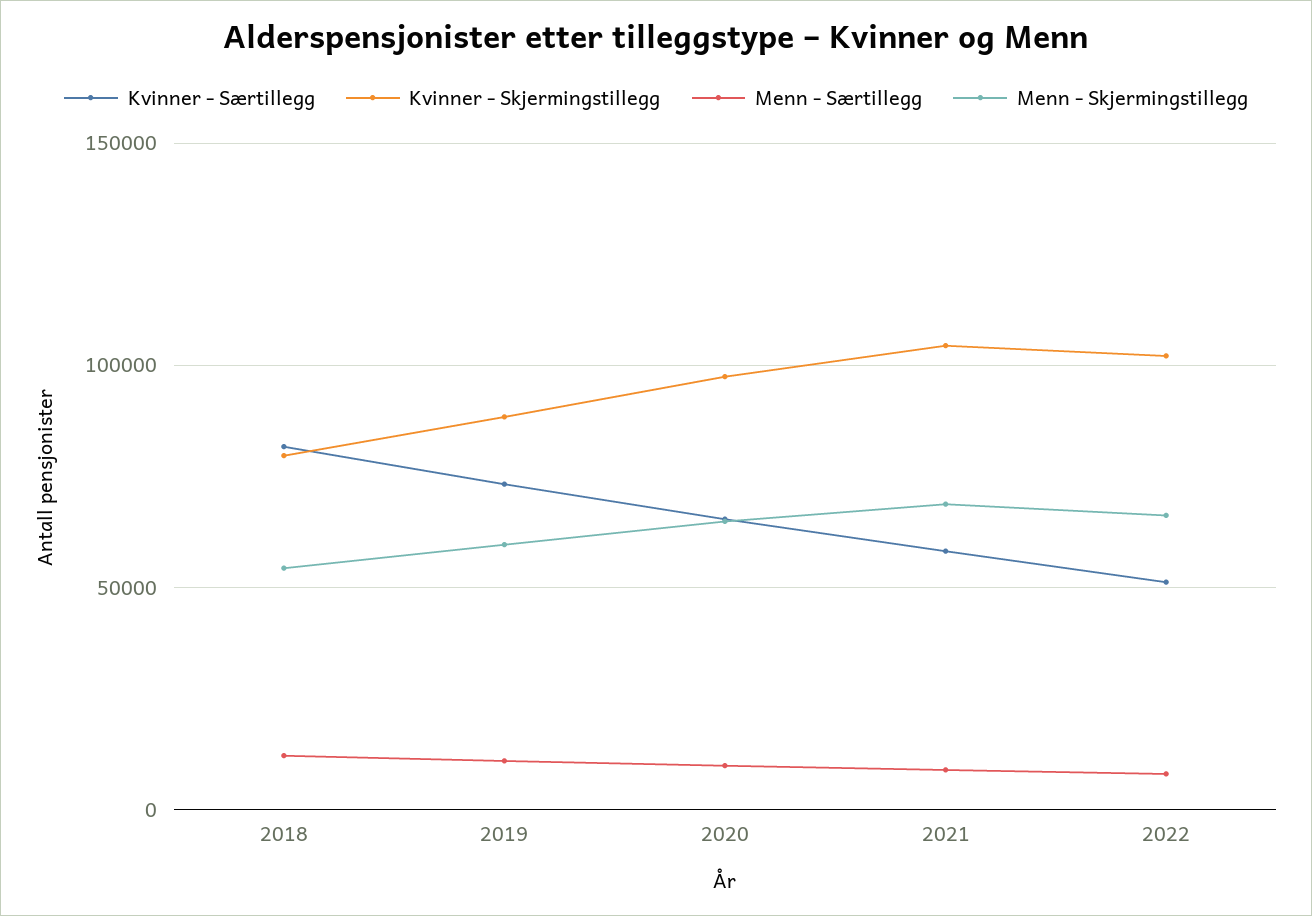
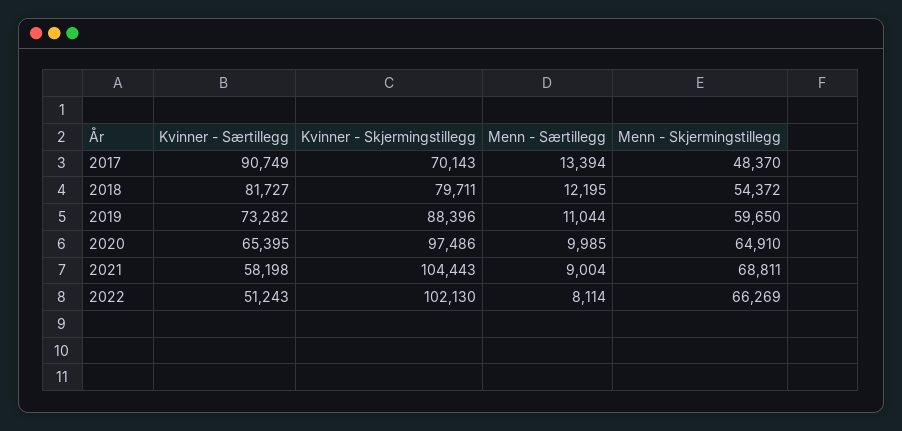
Kvinner - Særtillegg, 2017: none -> 90749
Kvinner - Skjermingstillegg, 2017: none -> 70143
Menn - Særtillegg, 2017: none -> 13394
Menn - Skjermingstillegg, 2017: none -> 48370

